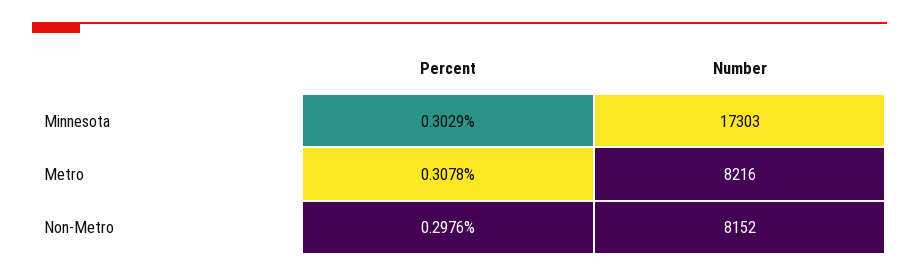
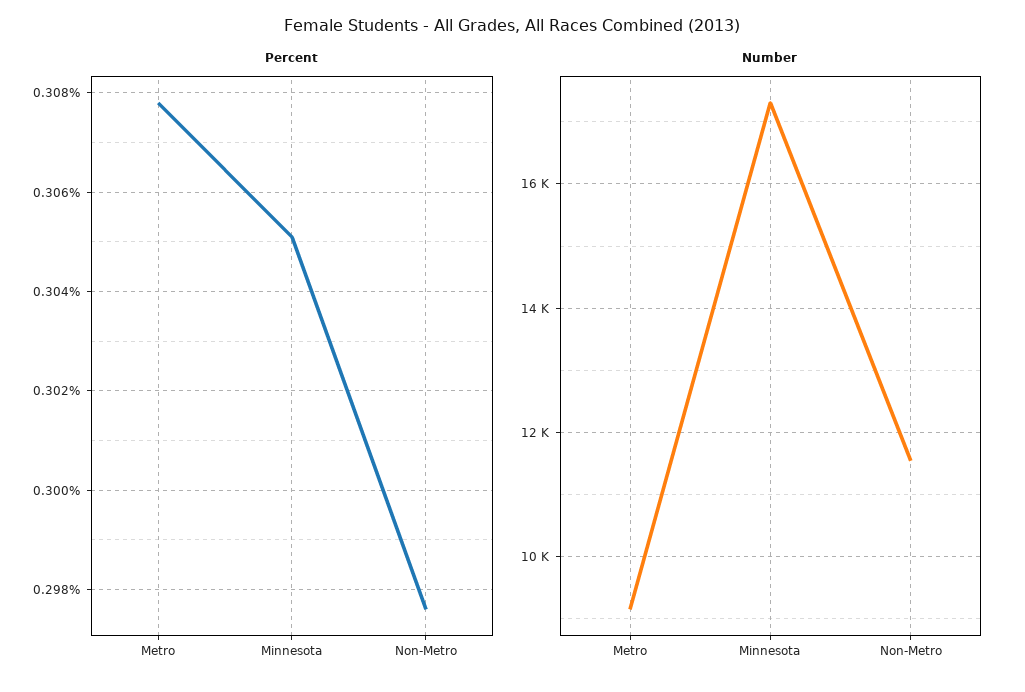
Percent, Minnesota: 0.3029 -> 0.305
Number, Metro: 8216 -> 9200
Number, Non-Metro: 8152 -> 11600

